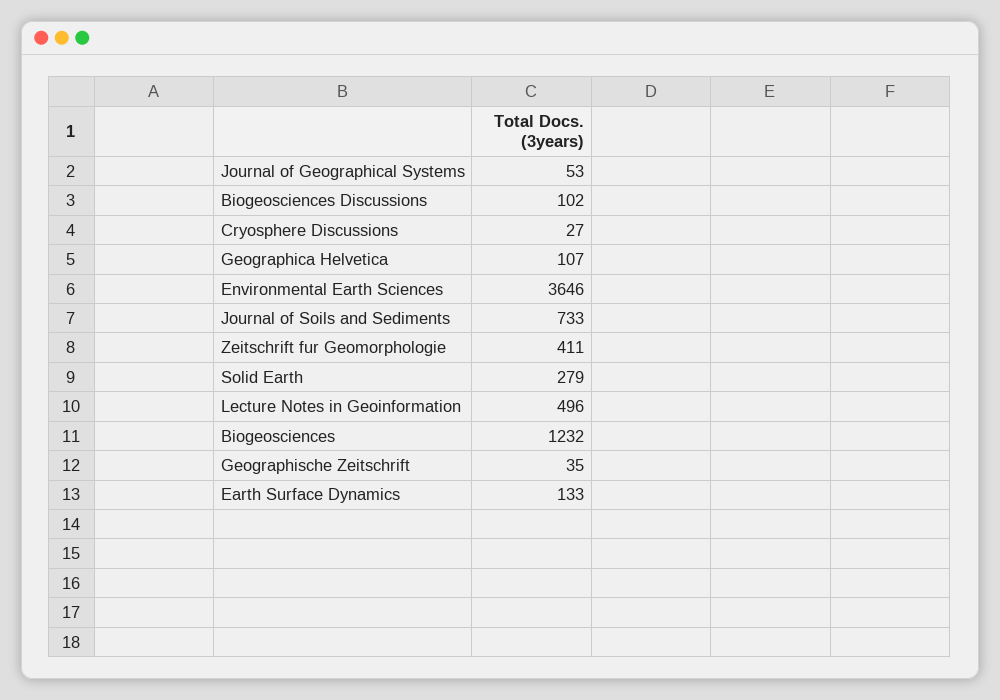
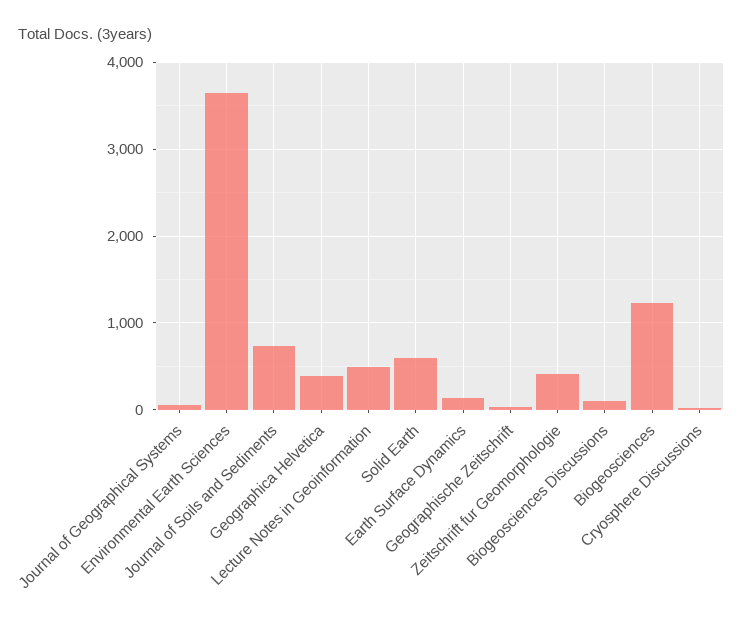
Geographica Helvetica: 107 -> 400
Solid Earth: 279 -> 600

